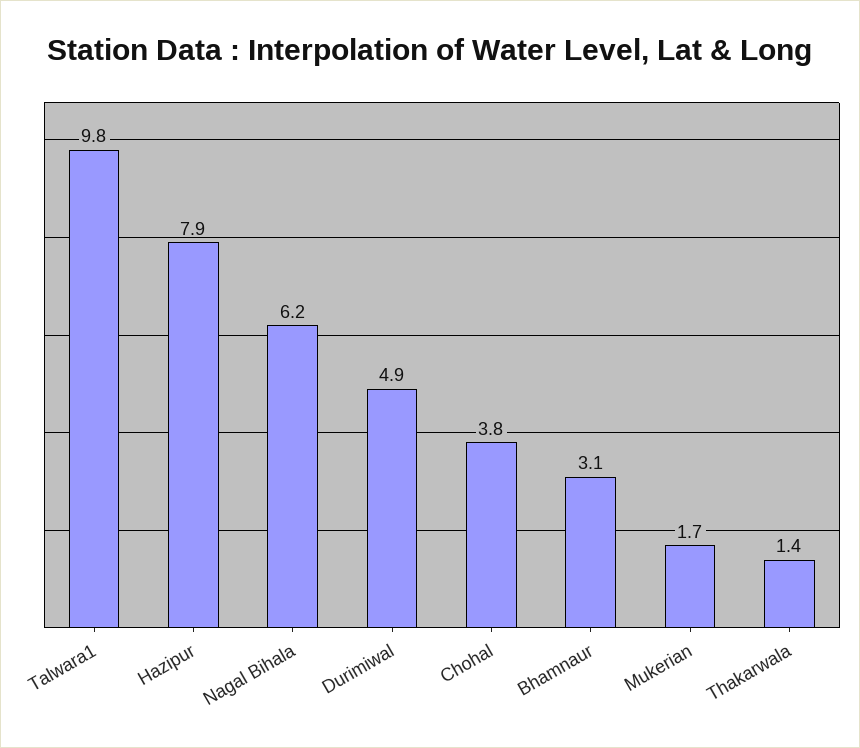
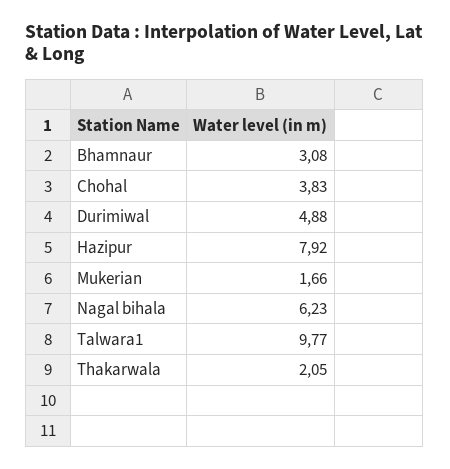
Thakarwala: 1.4 -> 2.05

